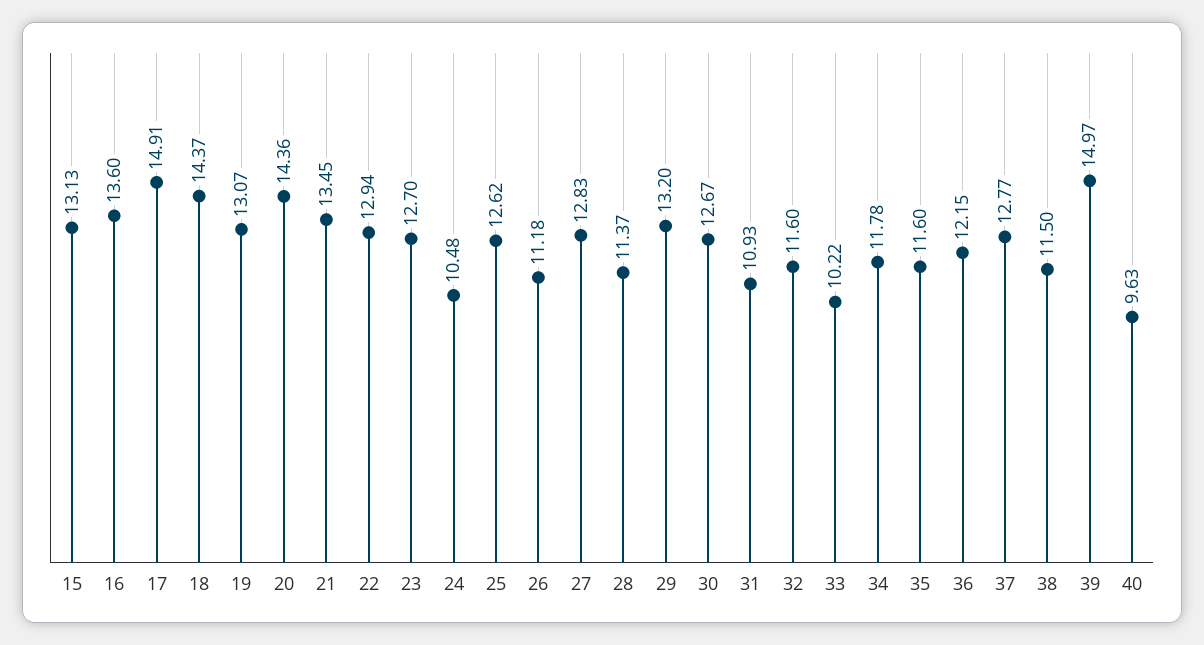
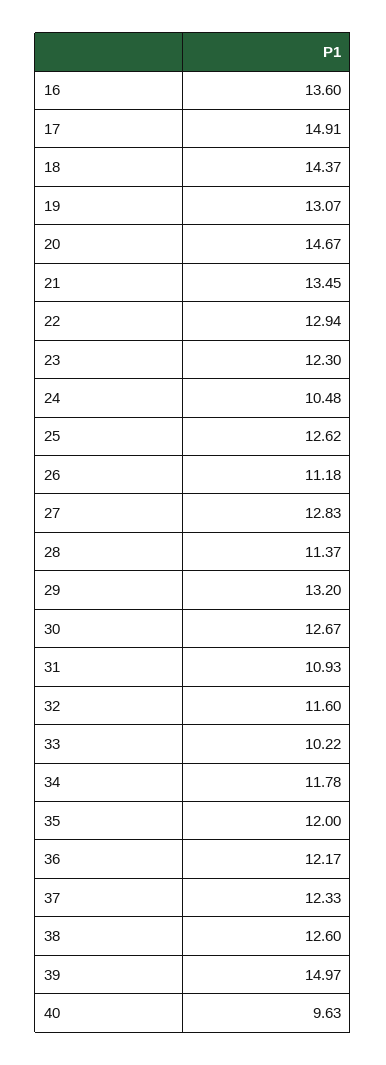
15: 13.13 -> none
20: 14.36 -> 14.67
23: 12.7 -> 12.3
35: 11.6 -> 12
36: 12.15 -> 12.17
37: 12.77 -> 12.33
38: 11.5 -> 12.6

